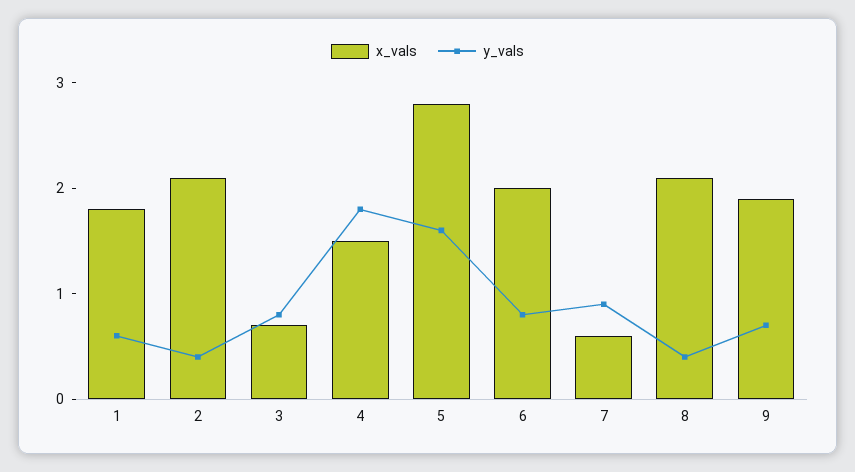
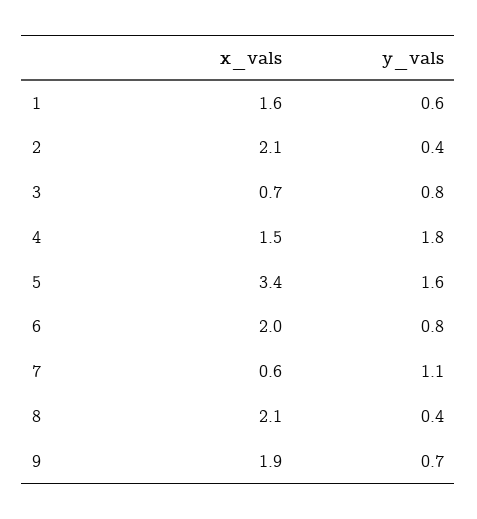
x_vals, 1: 1.8 -> 1.6
x_vals, 5: 2.8 -> 3.4
y_vals, 7: 0.9 -> 1.1

